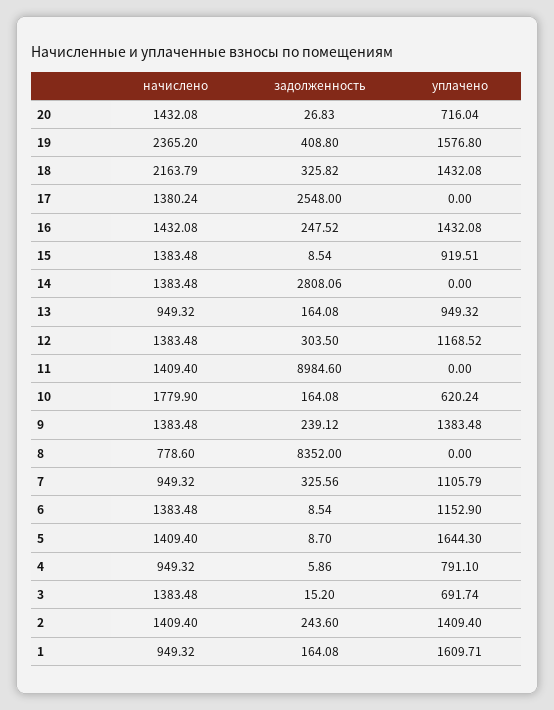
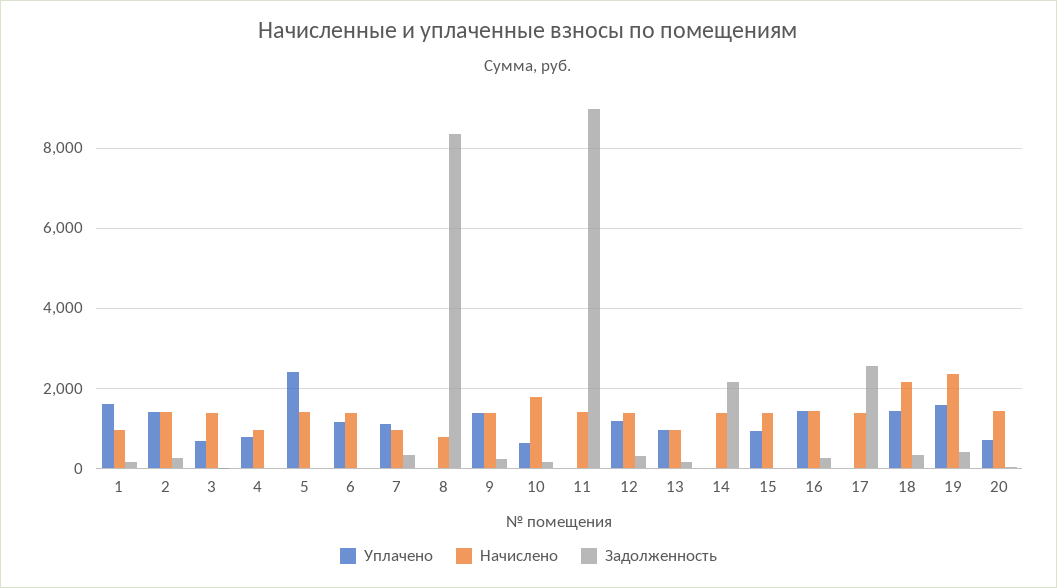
задолженность, 14: 2808.06 -> 2200
уплачено, 5: 1644.3 -> 2400

